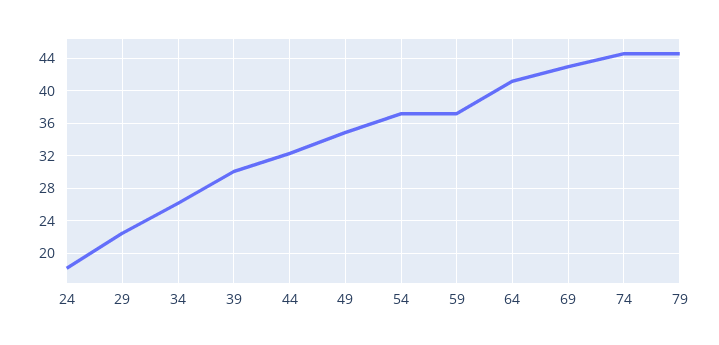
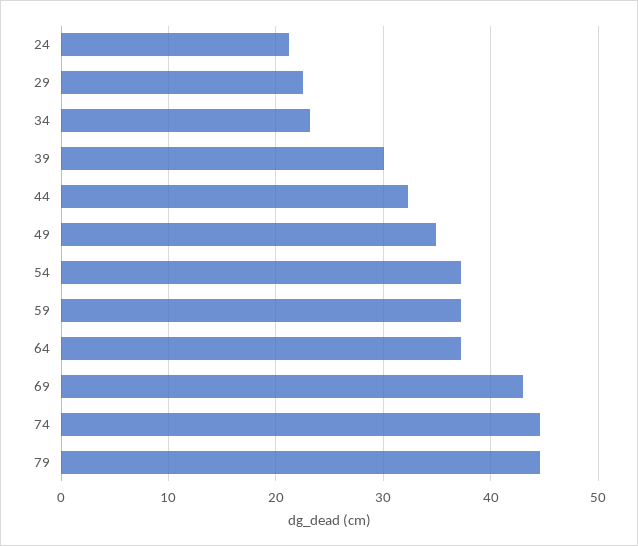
24: 18 -> 21
34: 26 -> 23
64: 41 -> 37

